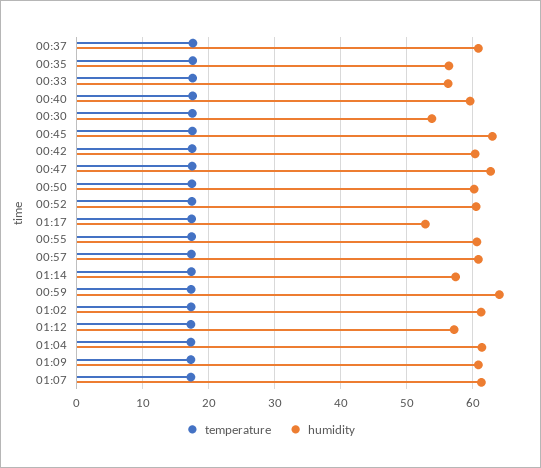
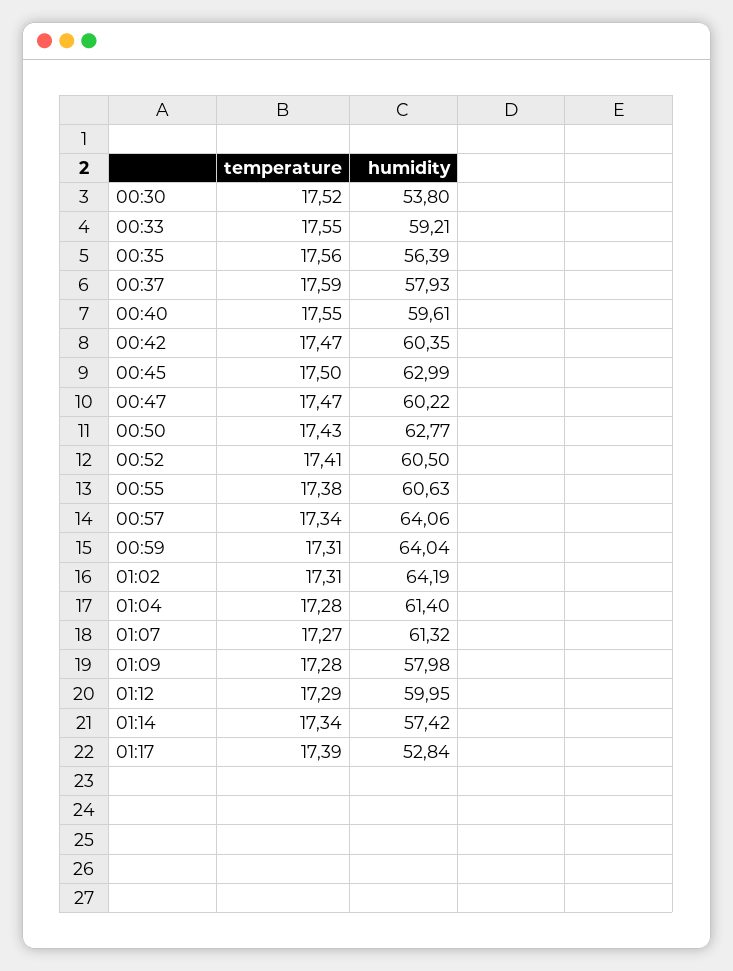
humidity, 00:37: 61 -> 57.93
humidity, 00:33: 56 -> 59.21
humidity, 00:47: 63 -> 60.22
humidity, 00:50: 60 -> 62.77
humidity, 00:57: 61 -> 64.06
humidity, 01:02: 61 -> 64.19
humidity, 01:12: 57 -> 59.95
humidity, 01:09: 61 -> 57.98

